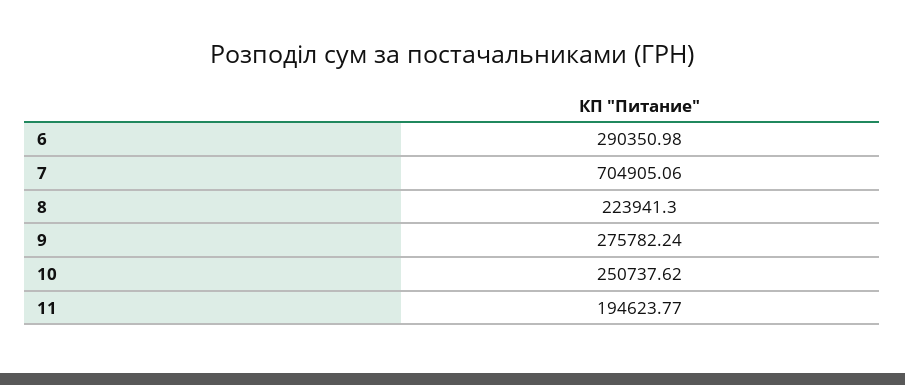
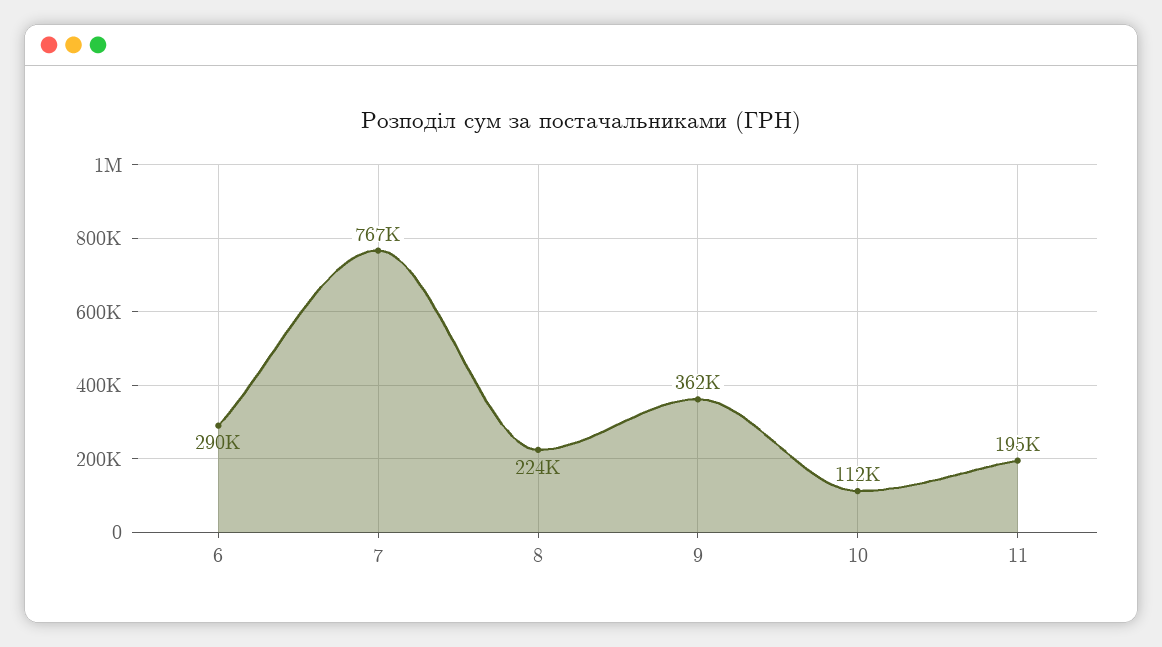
7: 704905.06 -> 767000
9: 275782.24 -> 362000
10: 250737.62 -> 112000

